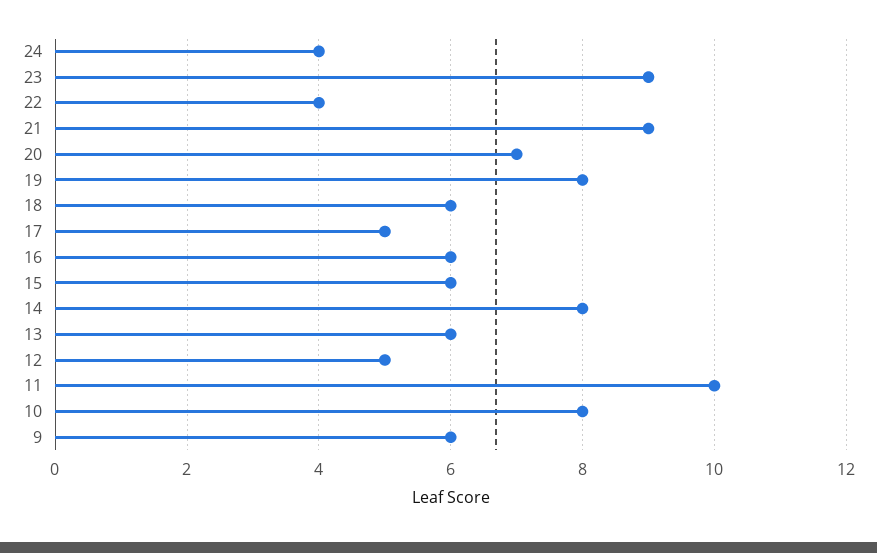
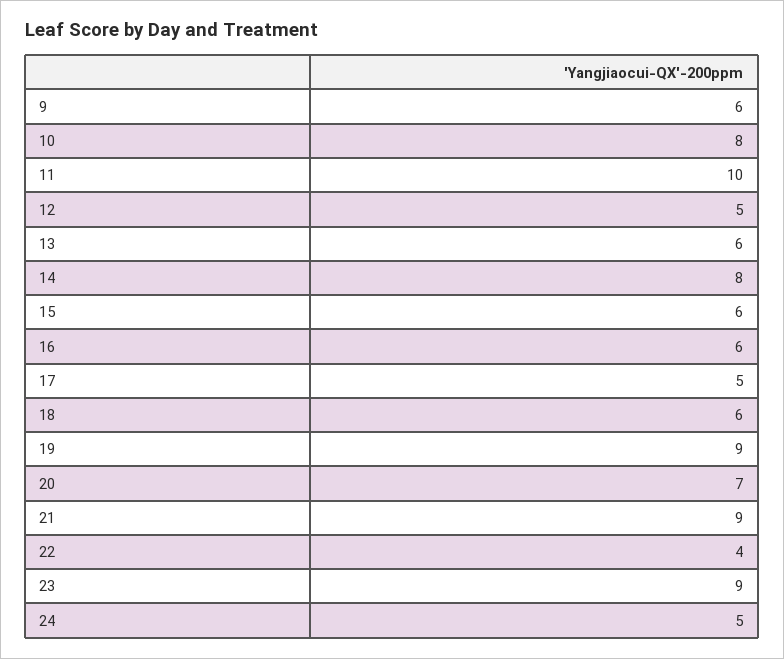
24: 4 -> 5
19: 8 -> 9

